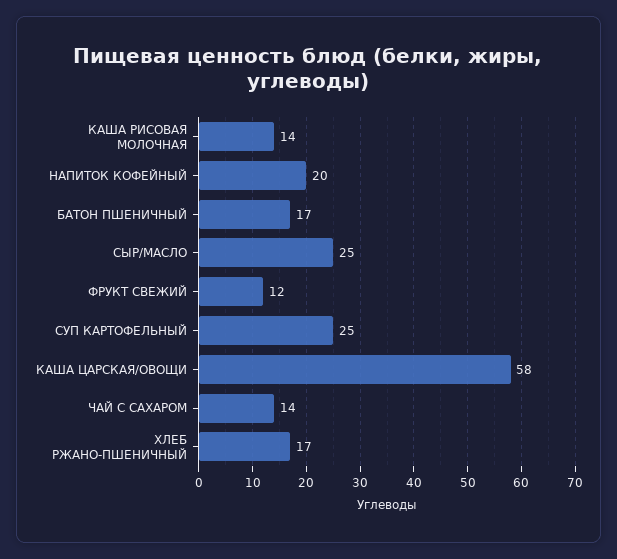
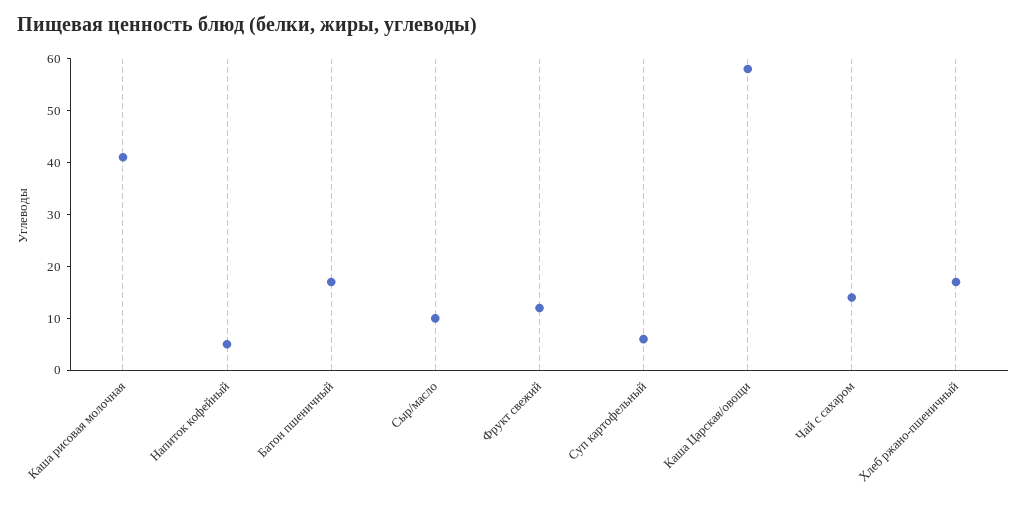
КАША РИСОВАЯ МОЛОЧНАЯ: 14 -> 40
НАПИТОК КОФЕЙНЫЙ: 20 -> 5
СЫР/МАСЛО: 25 -> 10
СУП КАРТОФЕЛЬНЫЙ: 25 -> 5

